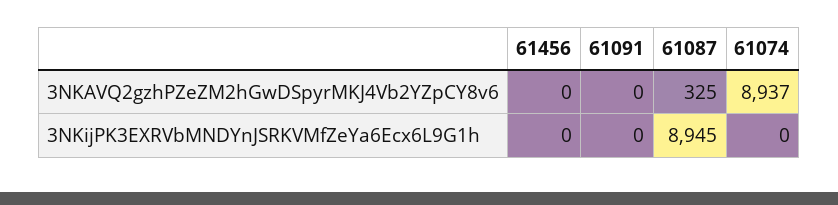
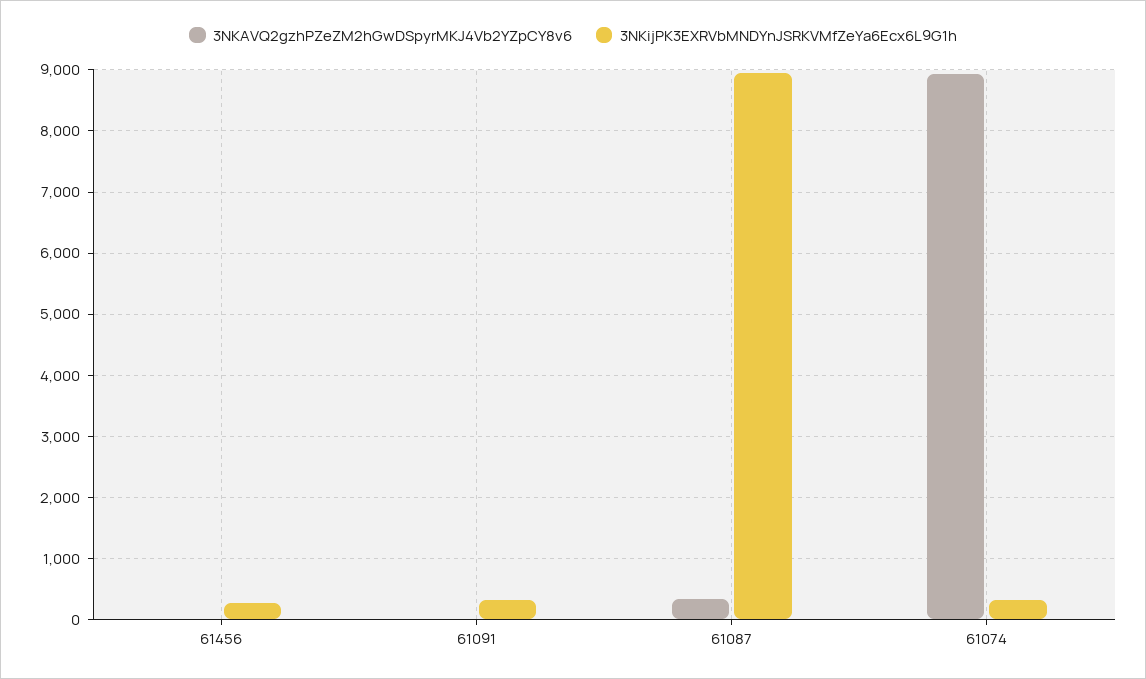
3NKijPK3EXRVbMNDYnJSRKVMfZeYa6Ecx6L9G1h, 61456: 0 -> 300
3NKijPK3EXRVbMNDYnJSRKVMfZeYa6Ecx6L9G1h, 61091: 0 -> 300
3NKijPK3EXRVbMNDYnJSRKVMfZeYa6Ecx6L9G1h, 61074: 0 -> 300

